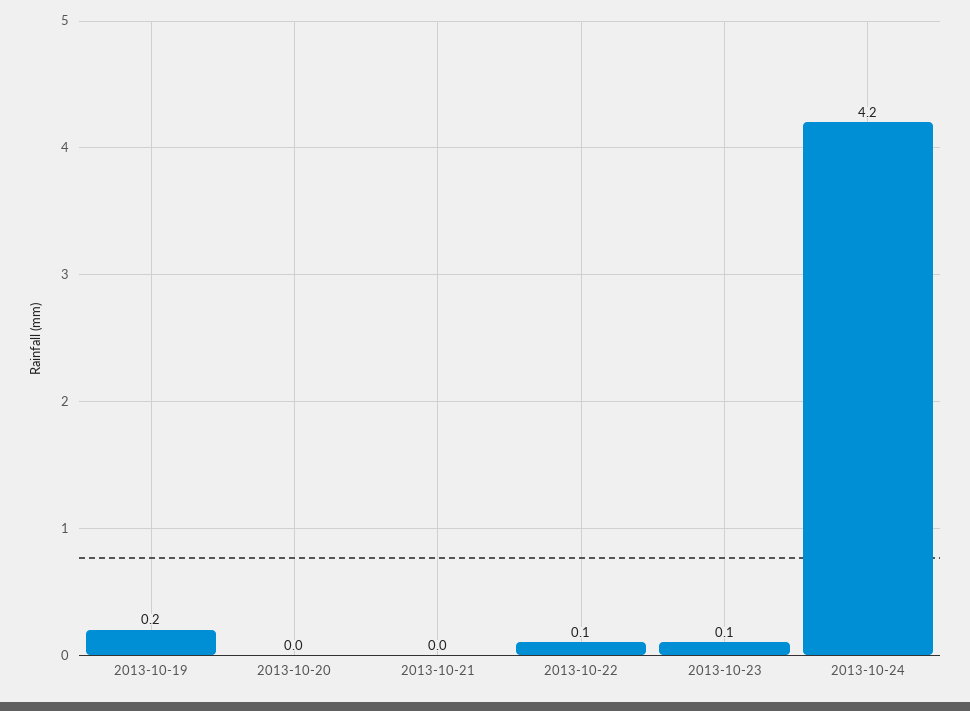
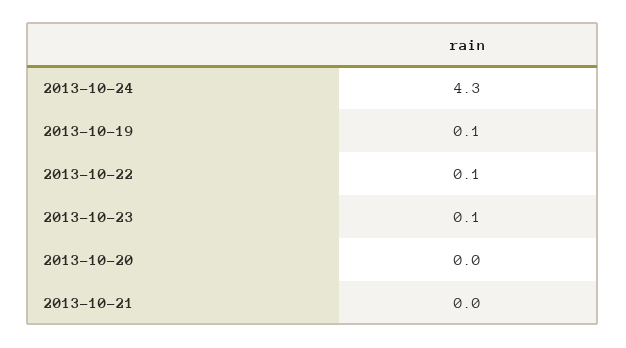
2013-10-19: 0.2 -> 0.1
2013-10-24: 4.2 -> 4.3

